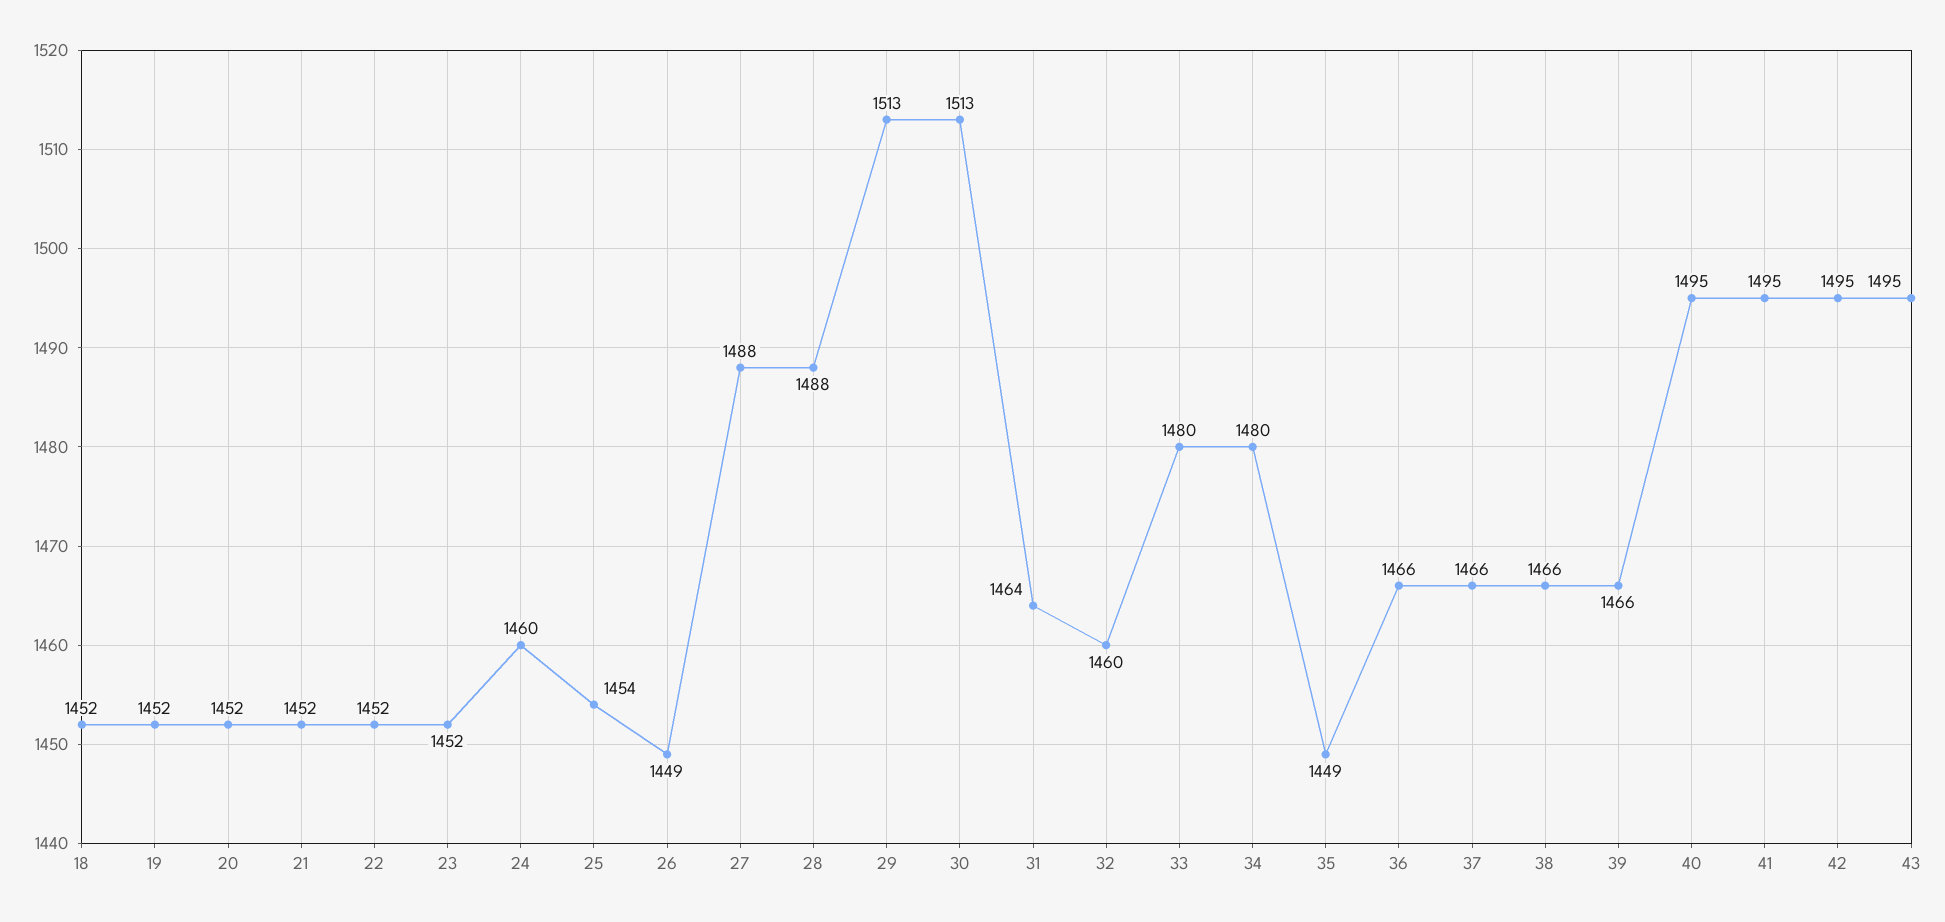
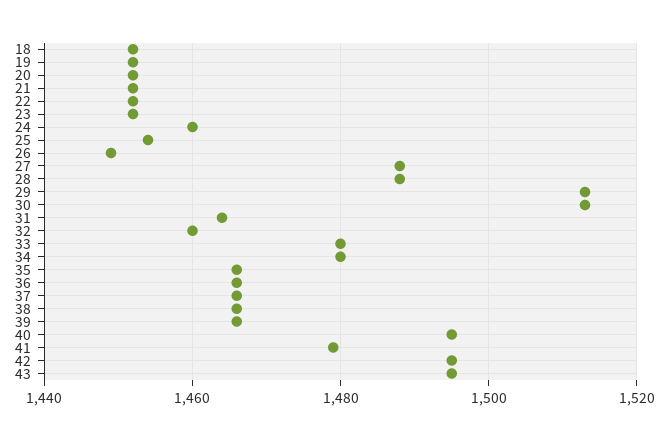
35: 1449 -> 1465
41: 1495 -> 1480

